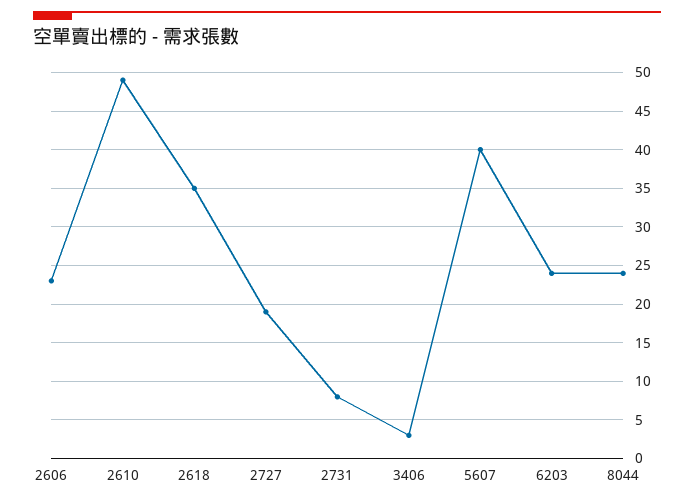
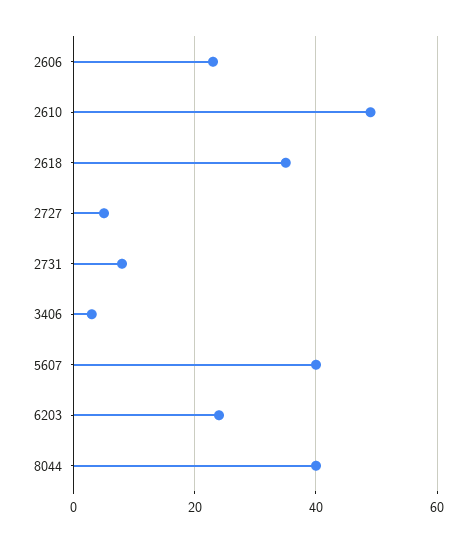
2727: 19 -> 5
8044: 24 -> 40

